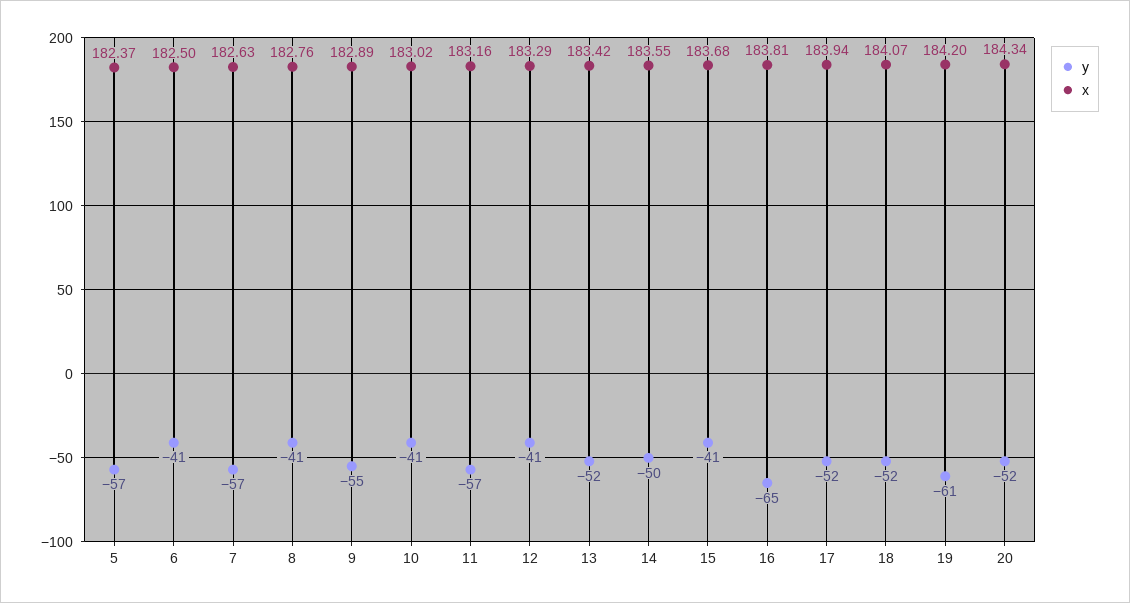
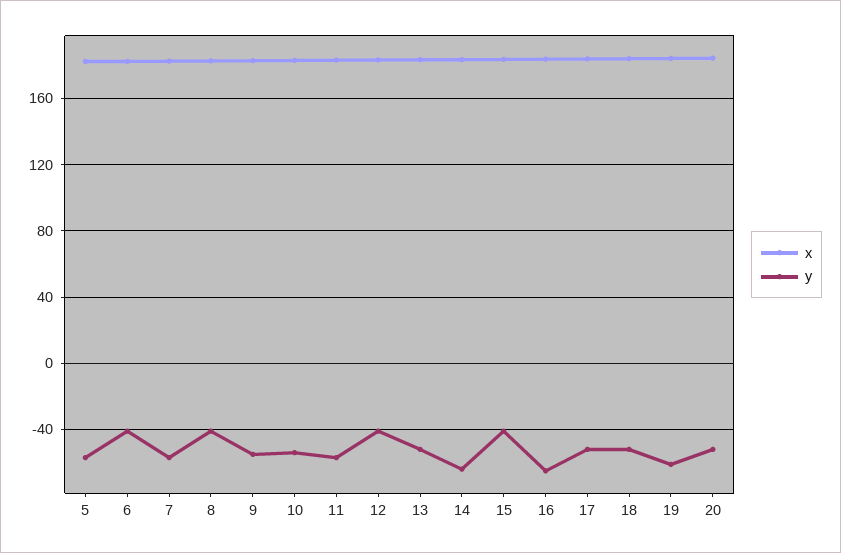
y, 10: -41 -> -55
y, 14: -50 -> -65

